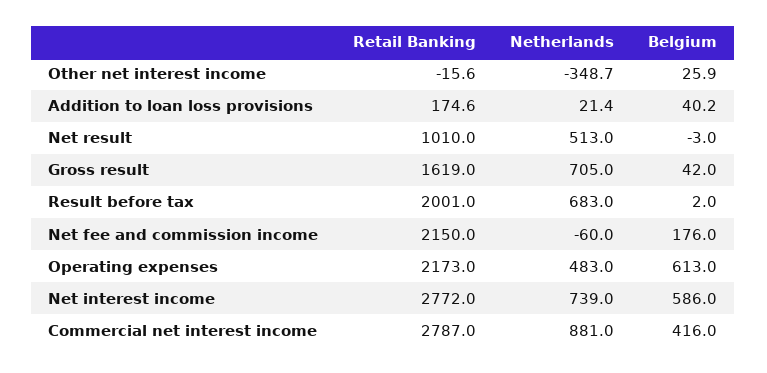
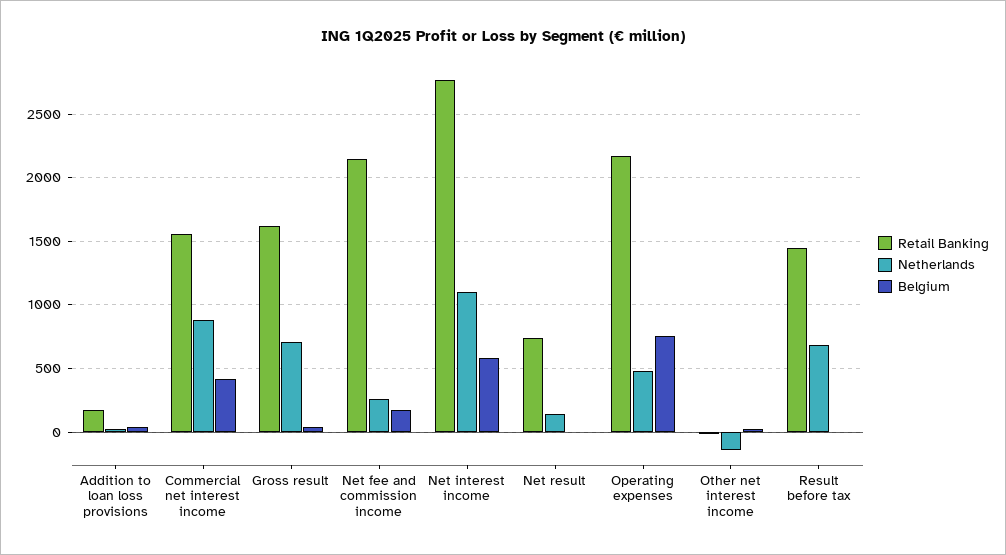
Netherlands, Other net interest income: -348.7 -> -150
Retail Banking, Net result: 1010 -> 750
Netherlands, Net result: 513 -> 150
Retail Banking, Result before tax: 2001 -> 1450
Netherlands, Net fee and commission income: -60 -> 250
Belgium, Operating expenses: 613 -> 750
Netherlands, Net interest income: 739 -> 1100
Retail Banking, Commercial net interest income: 2787 -> 1550

